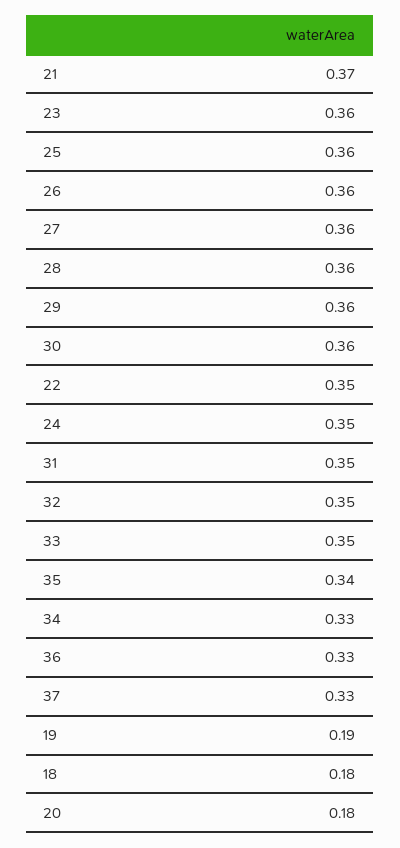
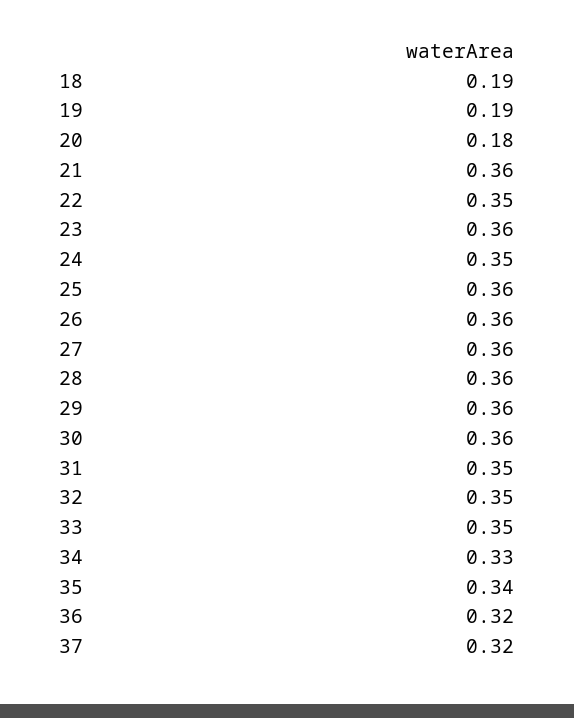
21: 0.37 -> 0.36
36: 0.33 -> 0.32
37: 0.33 -> 0.32
18: 0.18 -> 0.19

